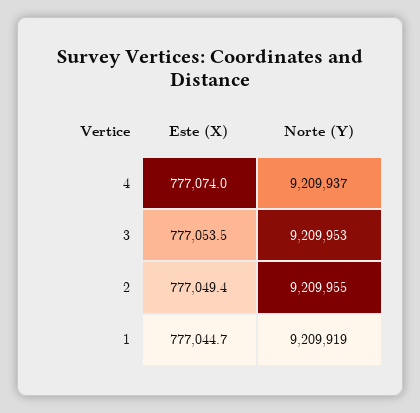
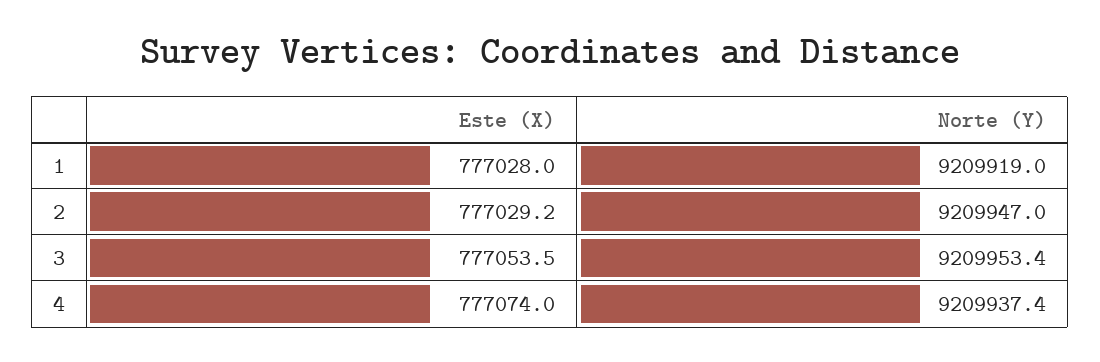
Este (X), 2: 777049.4 -> 777029.2
Norte (Y), 2: 9209955 -> 9209947
Este (X), 1: 777044.7 -> 777028

